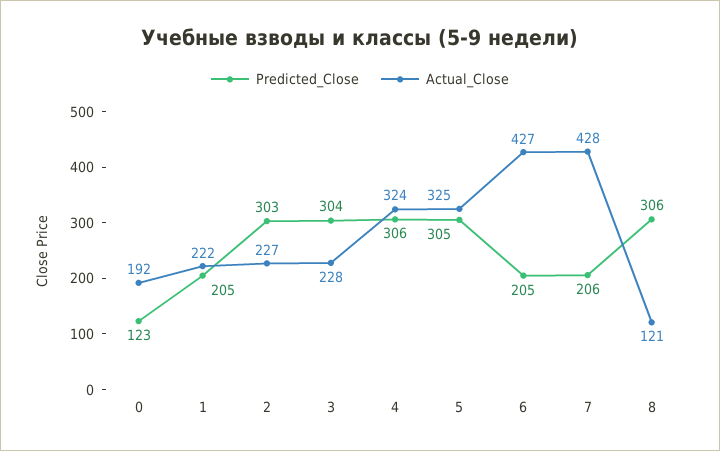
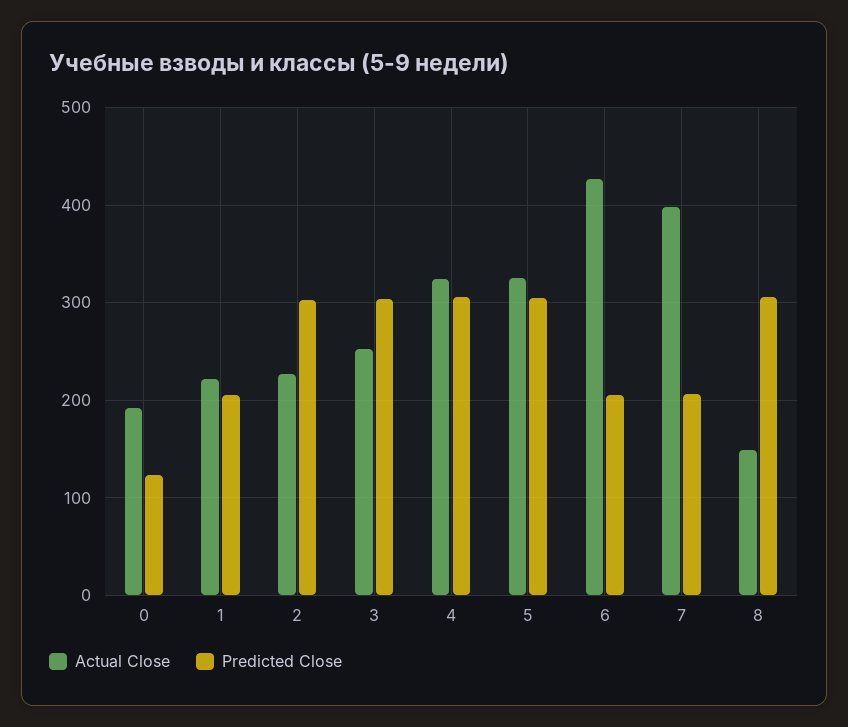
Actual_Close, 3: 228 -> 250
Actual_Close, 7: 428 -> 400
Actual_Close, 8: 121 -> 150

